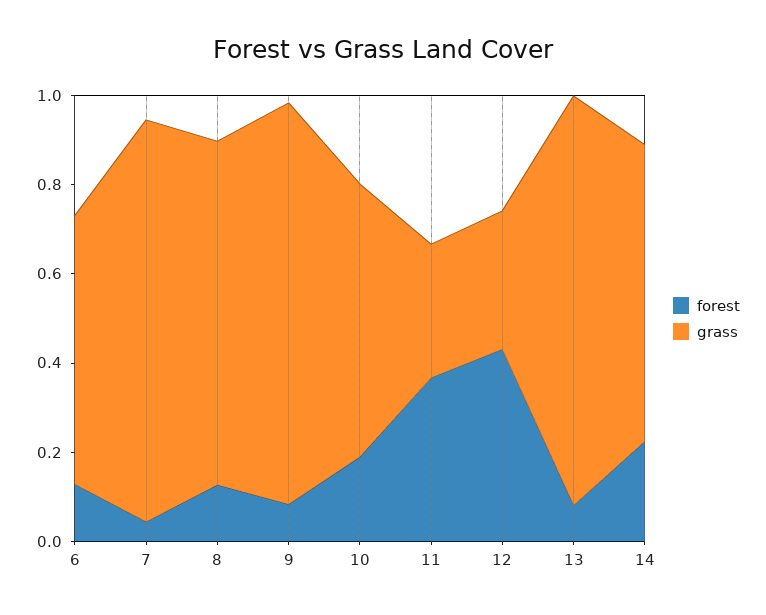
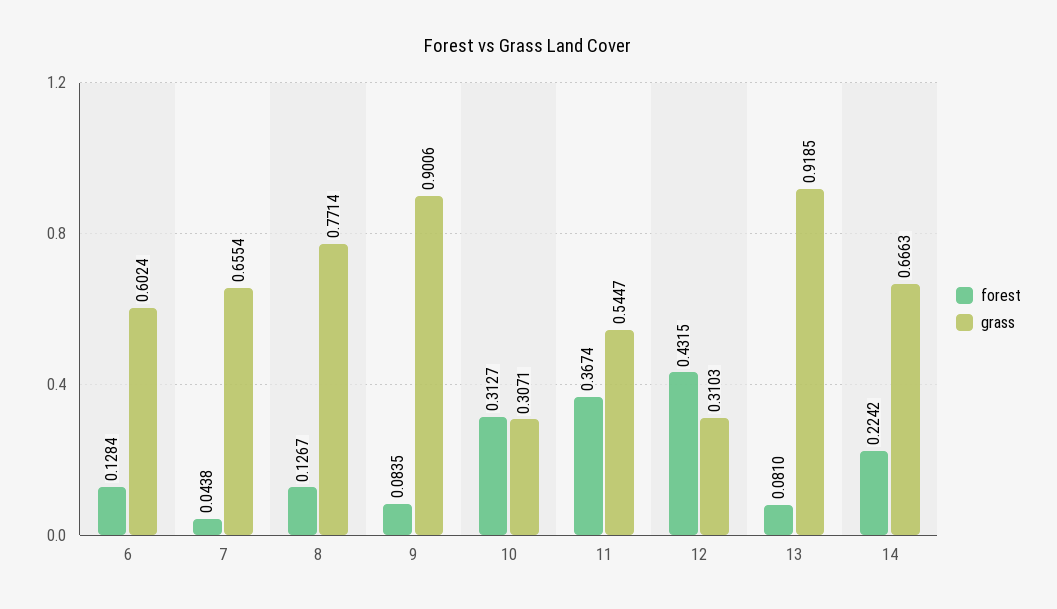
grass, 7: 0.9 -> 0.6554
forest, 10: 0.2 -> 0.3127
grass, 10: 0.6 -> 0.3071
grass, 11: 0.3 -> 0.5447

